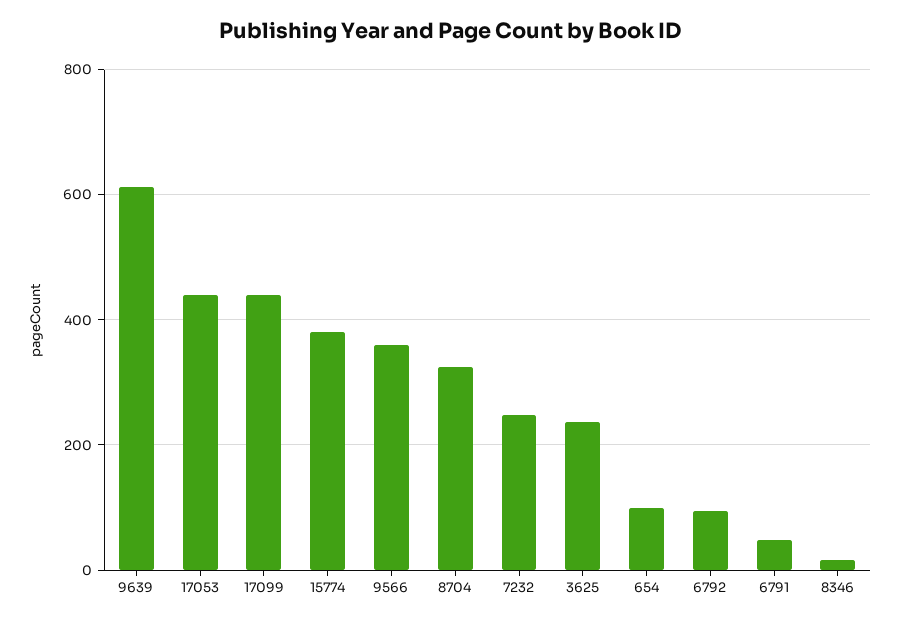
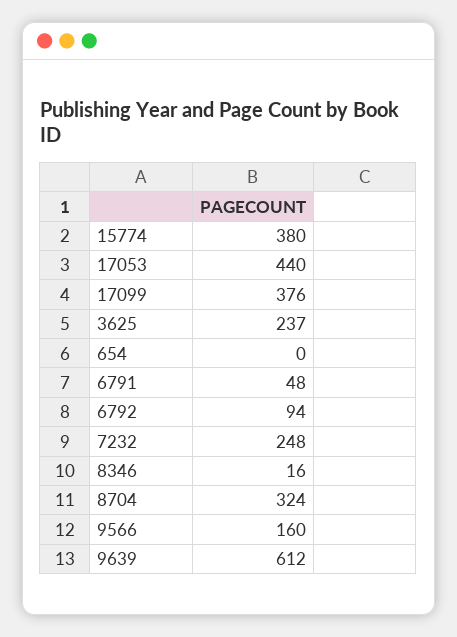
17099: 440 -> 376
9566: 360 -> 160
654: 100 -> 0

